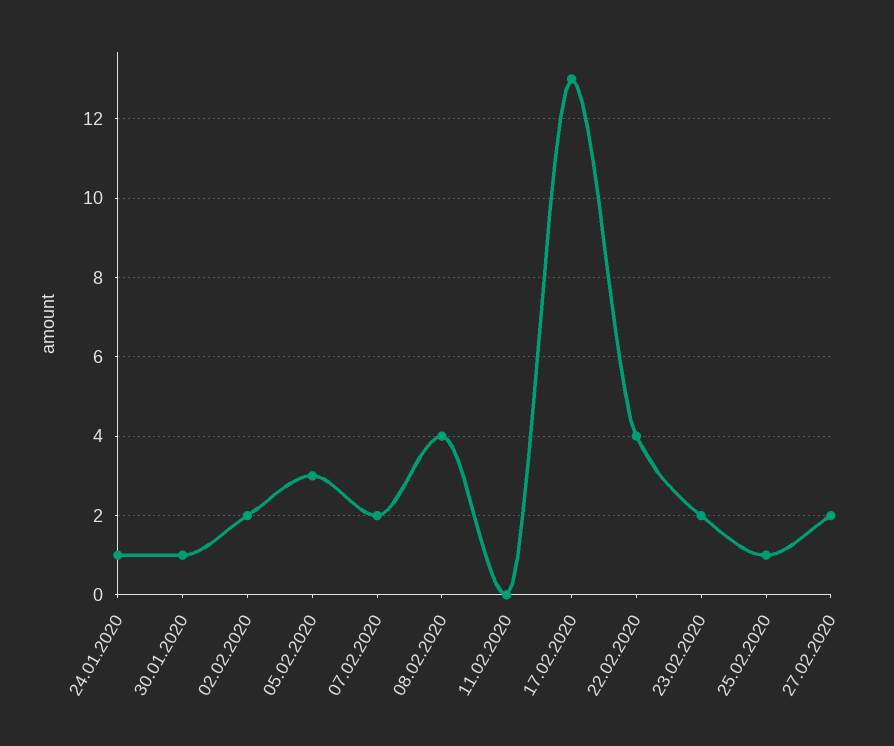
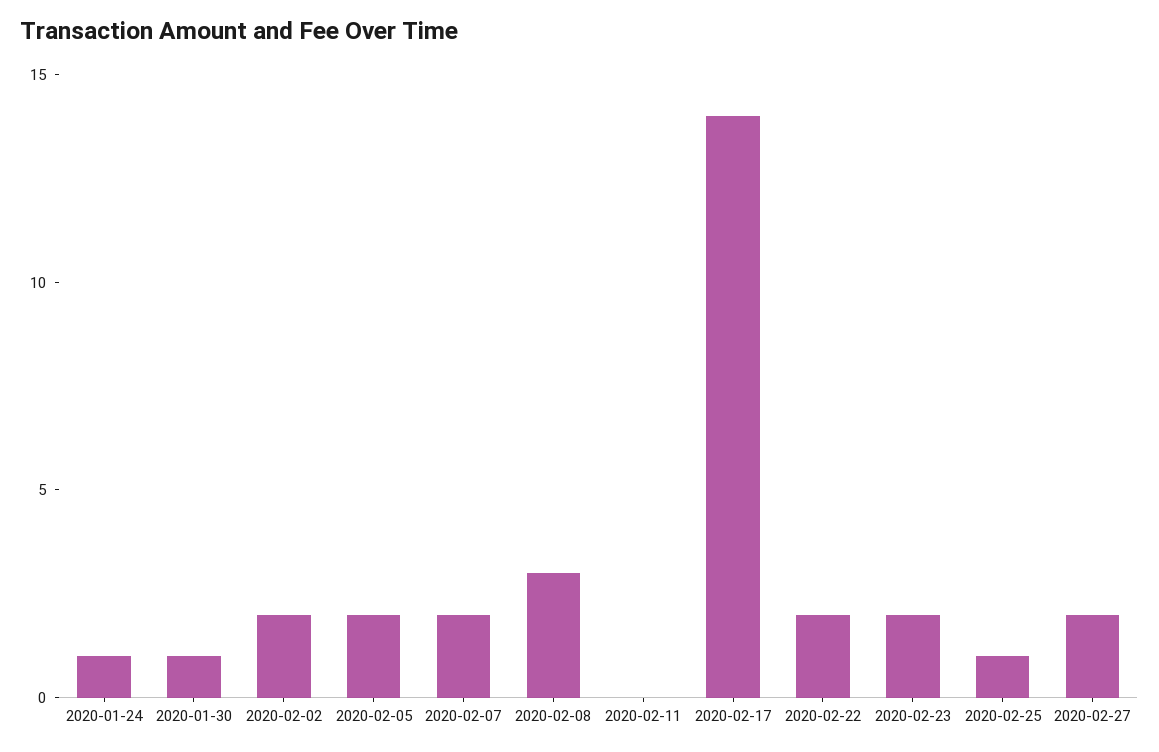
05.02.2020: 3 -> 2
08.02.2020: 4 -> 3
17.02.2020: 13 -> 14
22.02.2020: 4 -> 2

